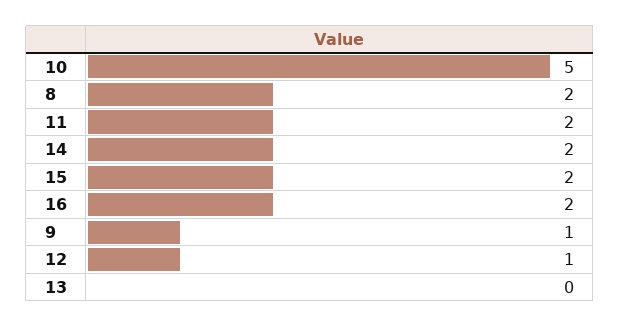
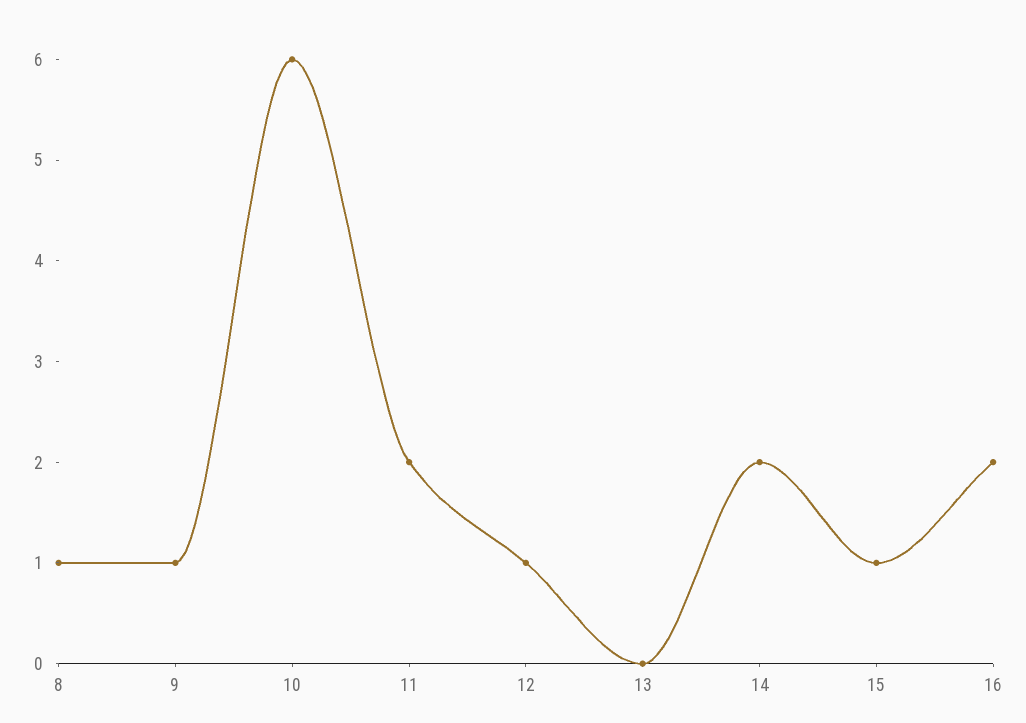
10: 5 -> 6
8: 2 -> 1
15: 2 -> 1

